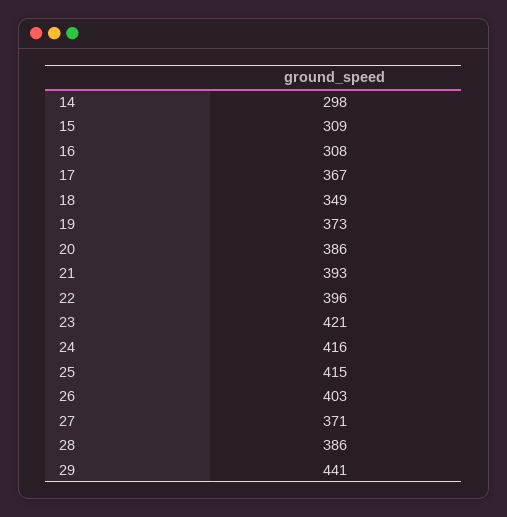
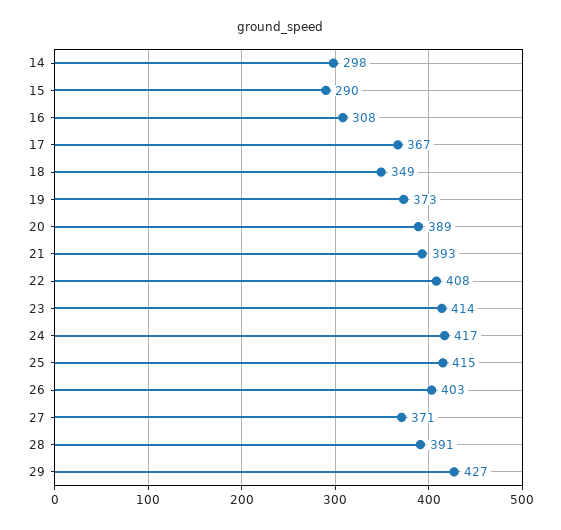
15: 309 -> 290
20: 386 -> 389
22: 396 -> 408
23: 421 -> 414
24: 416 -> 417
28: 386 -> 391
29: 441 -> 427

